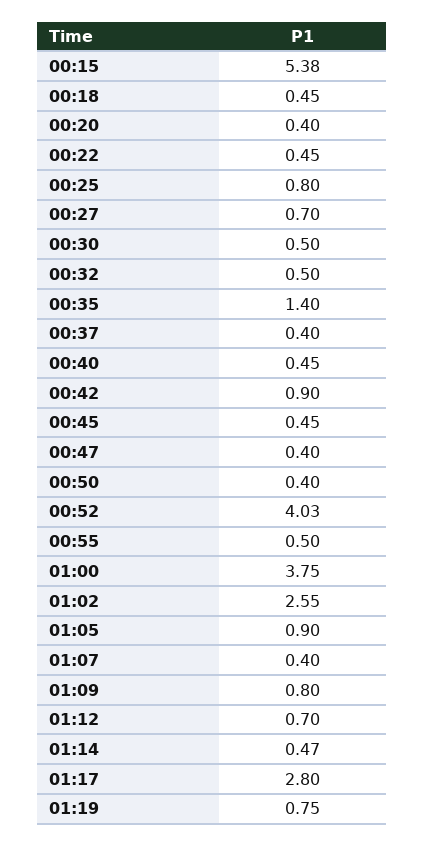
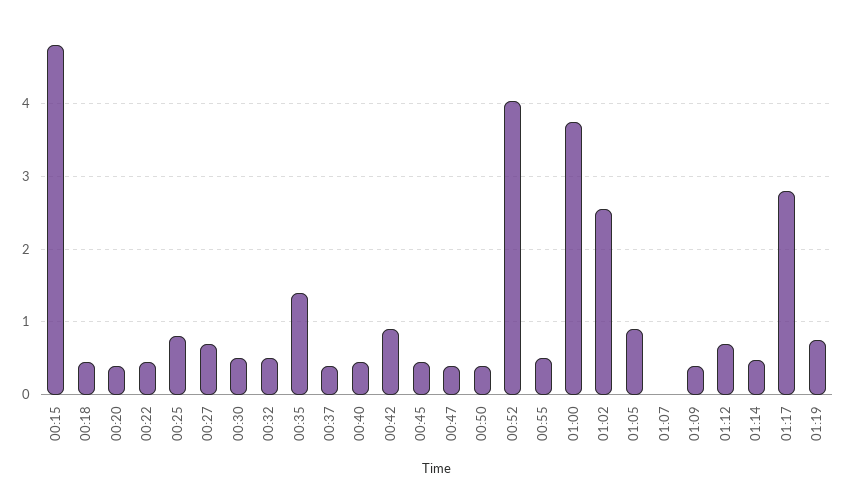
00:15: 5.38 -> 4.8
01:07: 0.4 -> 0
01:09: 0.8 -> 0.4

